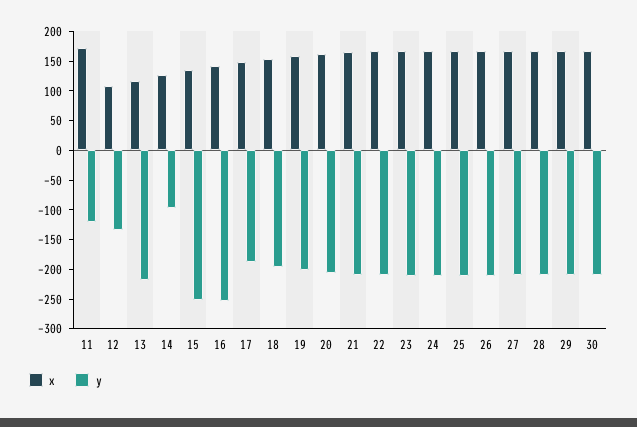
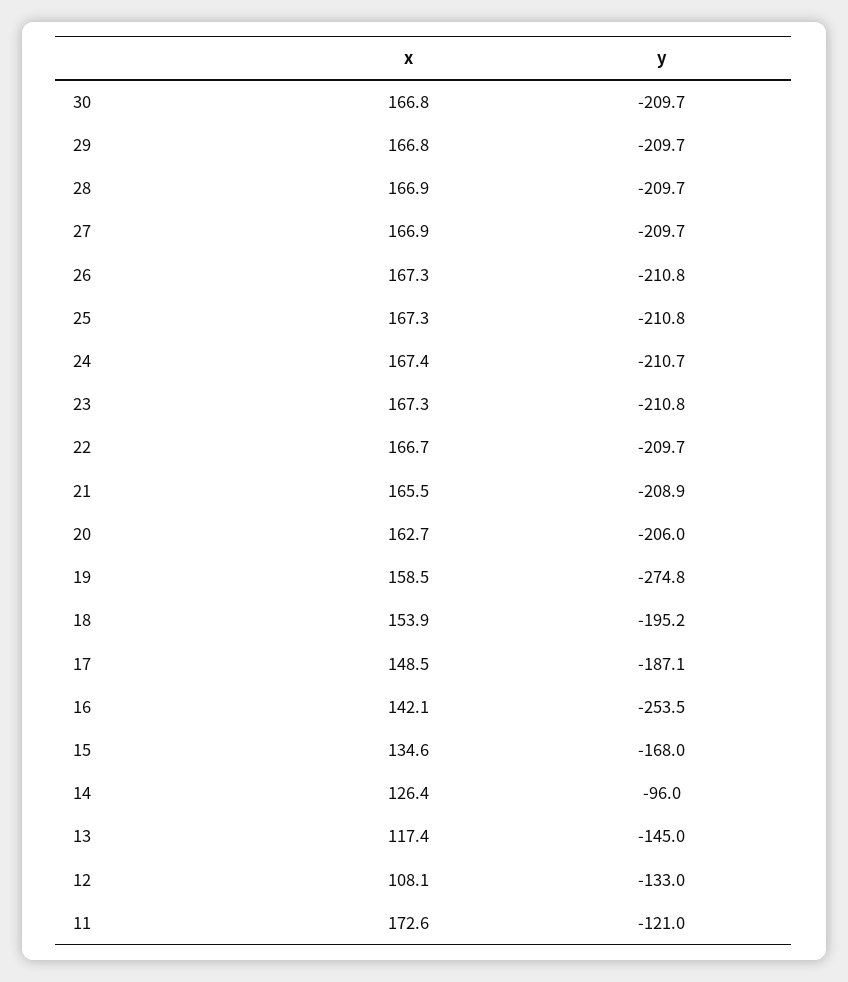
y, 13: -225 -> -145
y, 15: -250 -> -168
y, 19: -200 -> -274.8

